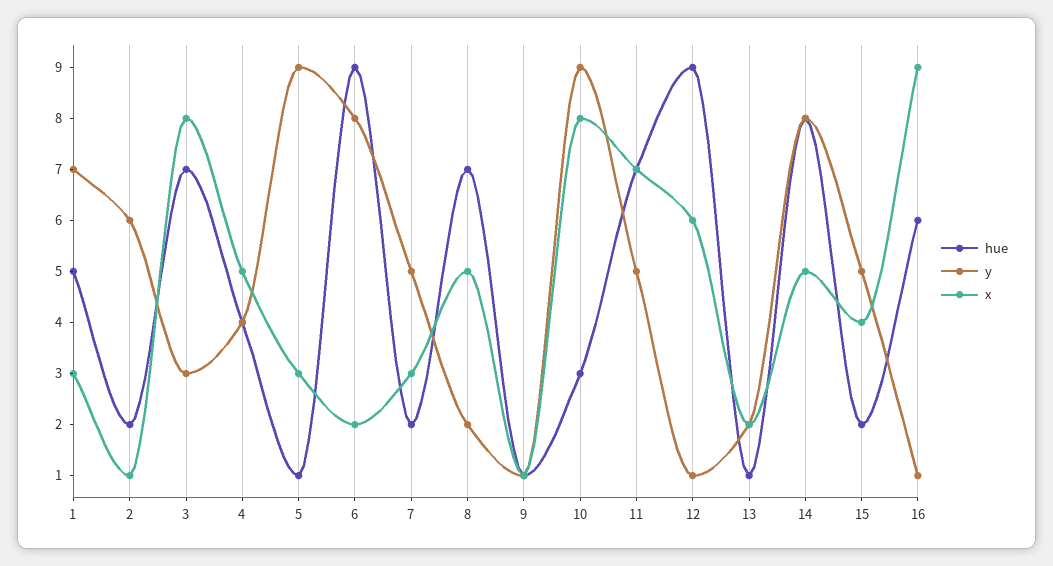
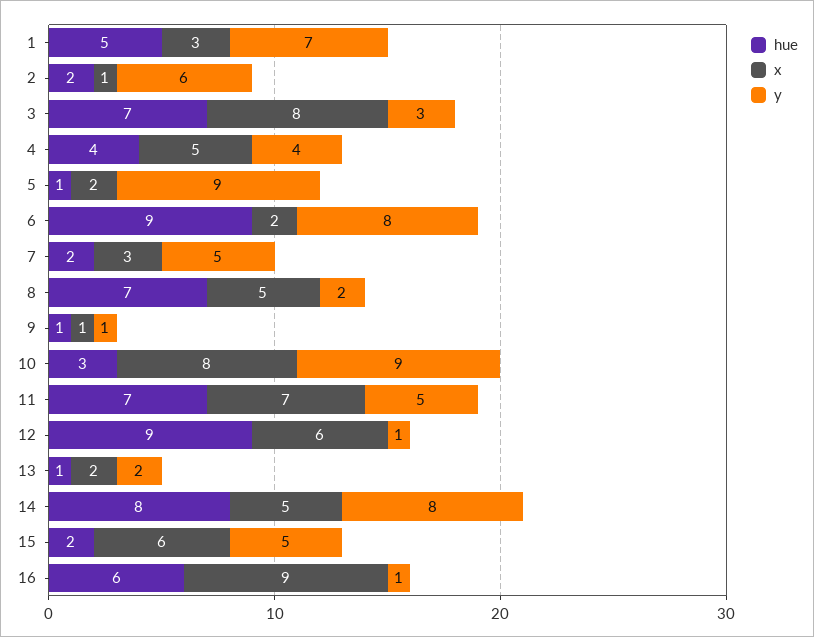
x, 5: 3 -> 2
x, 15: 4 -> 6

